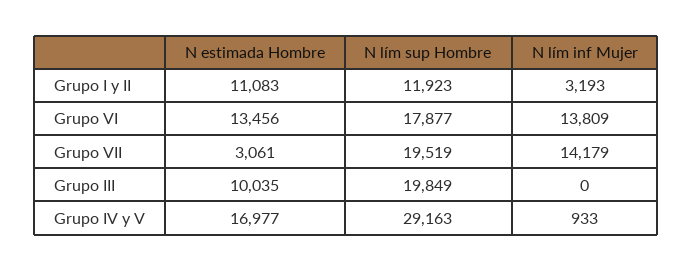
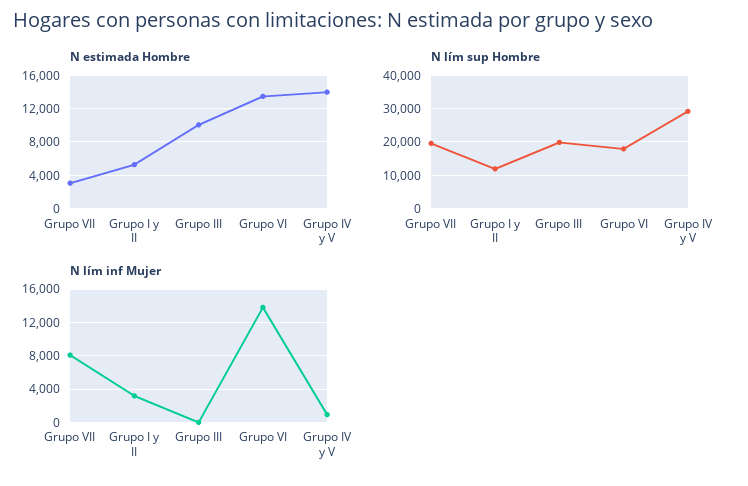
N estimada Hombre, Grupo I y II: 11083 -> 5000
N lím inf Mujer, Grupo VII: 14179 -> 8000
N estimada Hombre, Grupo IV y V: 16977 -> 14000

